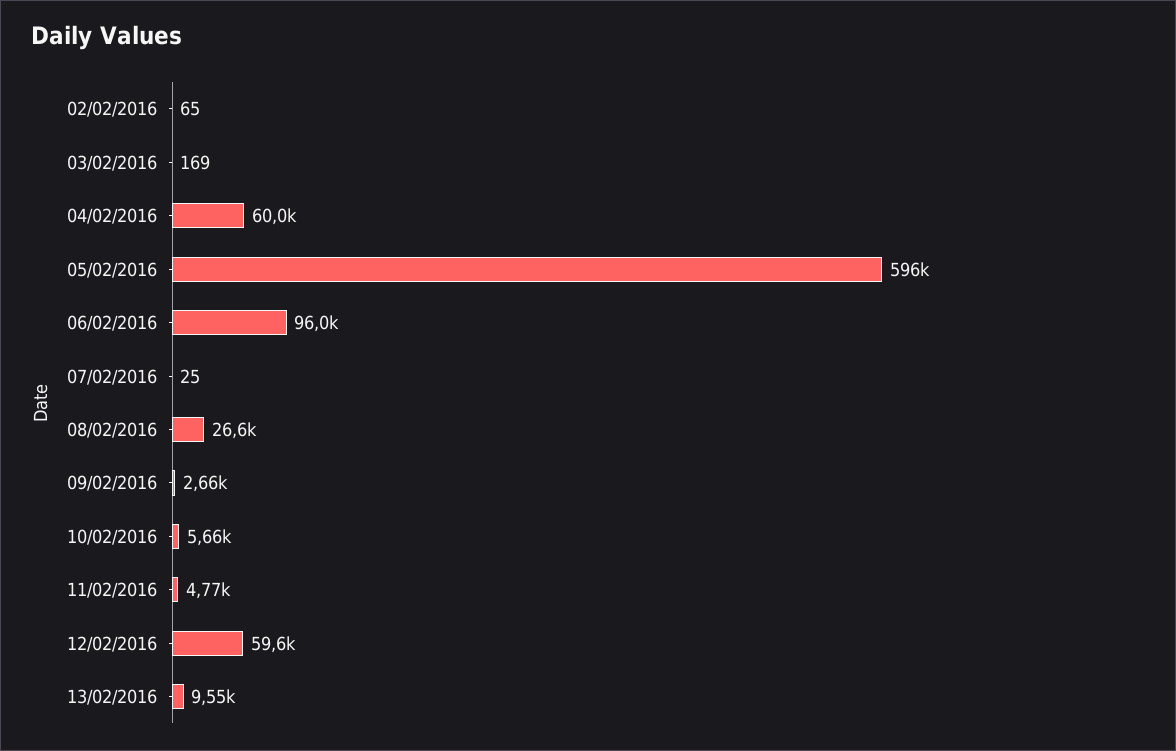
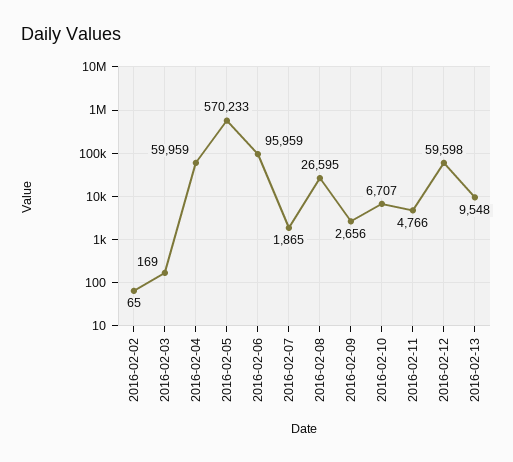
05/02/2016: 596000 -> 570233
07/02/2016: 25 -> 1865
10/02/2016: 5660 -> 6707

